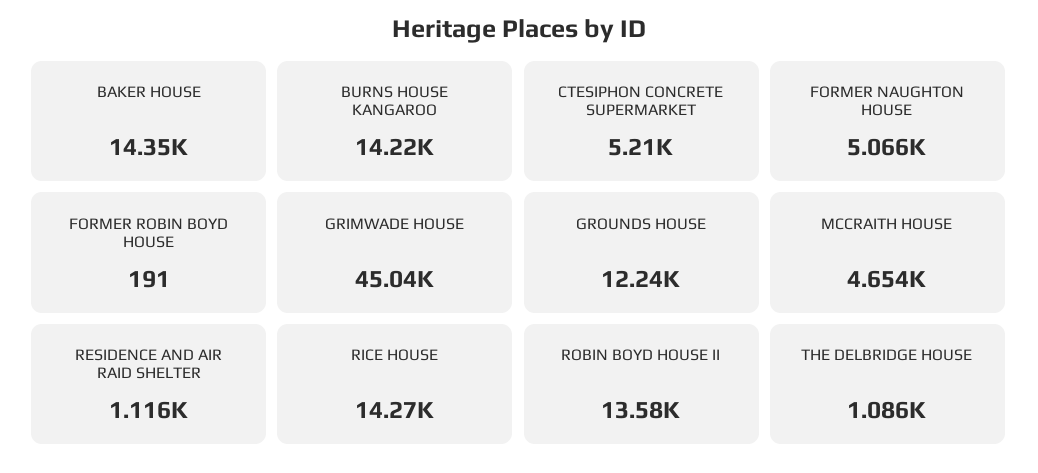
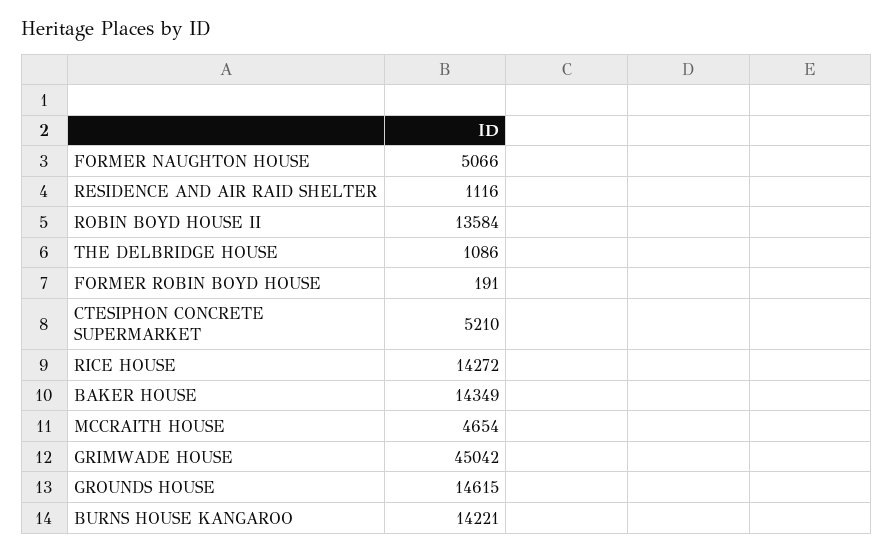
GROUNDS HOUSE: 12240 -> 14615

